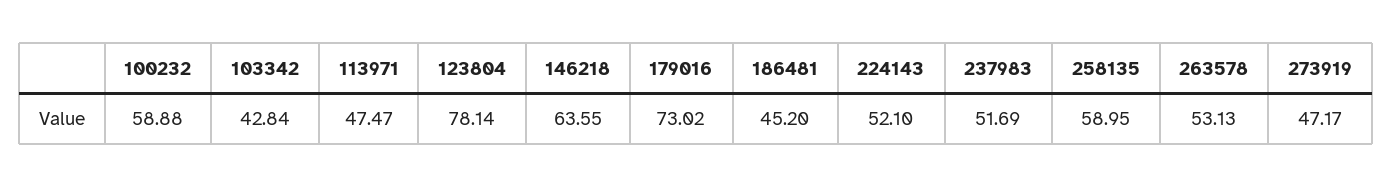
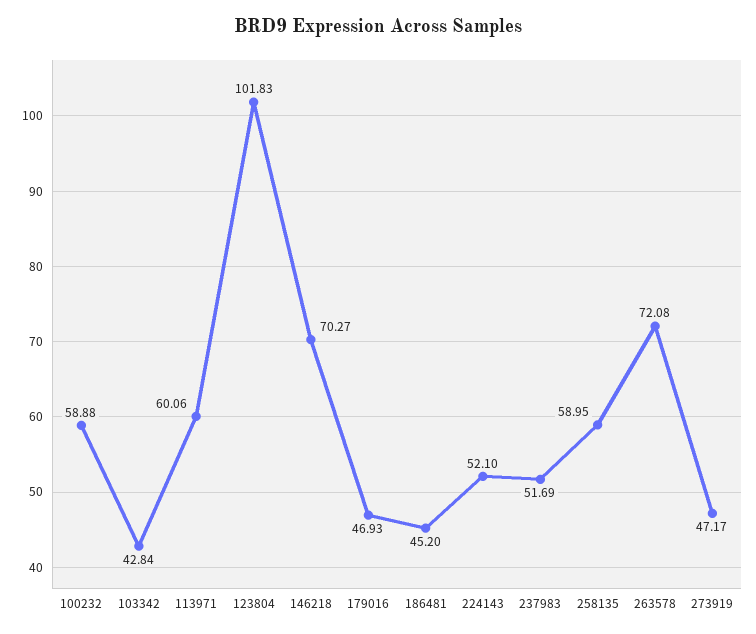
113971: 47.47 -> 60.06
123804: 78.14 -> 101.83
146218: 63.55 -> 70.27
179016: 73.02 -> 46.93
263578: 53.13 -> 72.08

